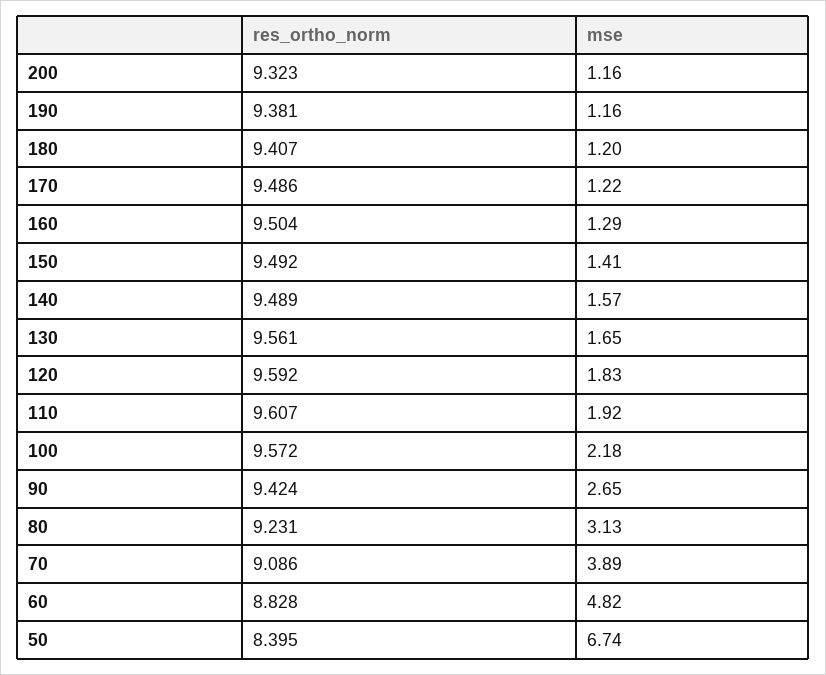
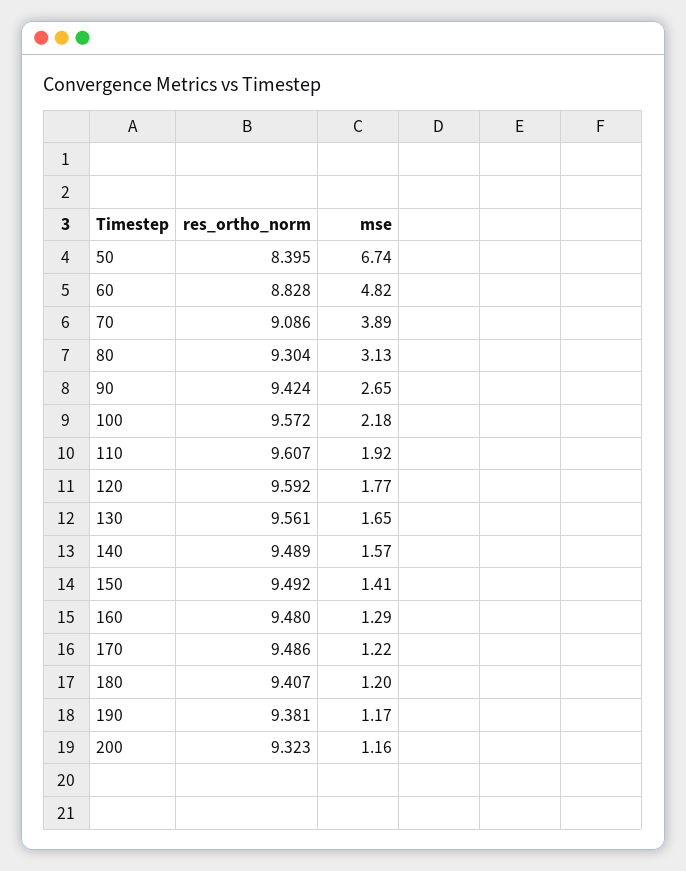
mse, 190: 1.16 -> 1.17
res_ortho_norm, 160: 9.504 -> 9.48
mse, 120: 1.83 -> 1.77
res_ortho_norm, 80: 9.231 -> 9.304

